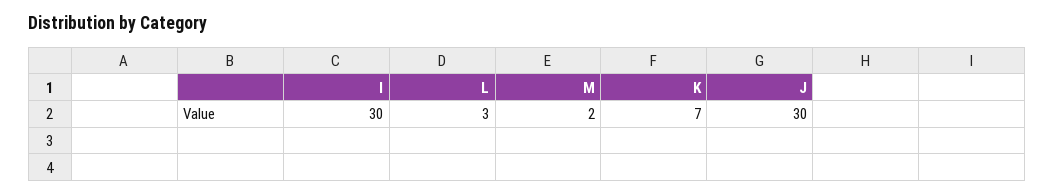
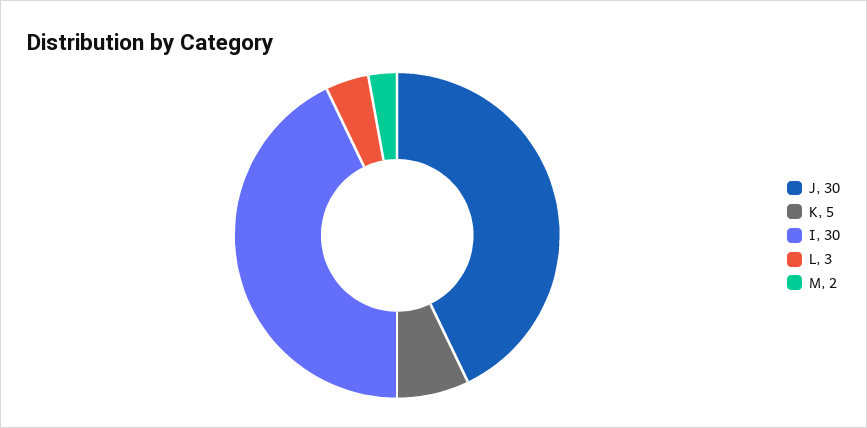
K: 7 -> 5

